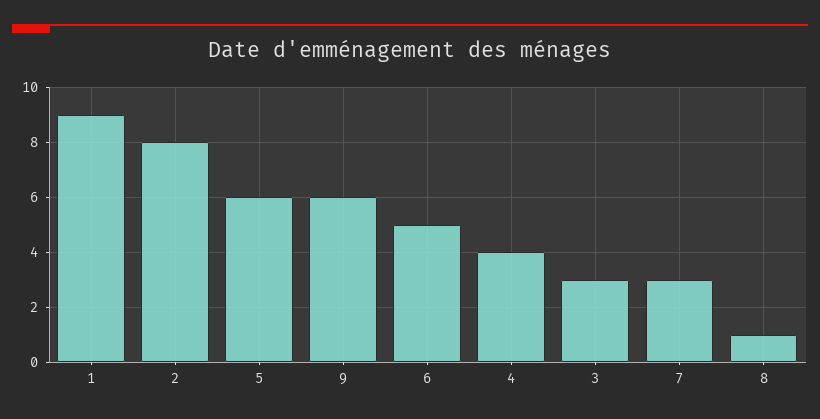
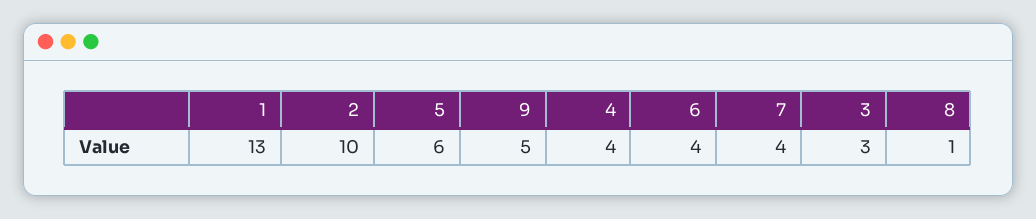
1: 9 -> 13
2: 8 -> 10
9: 6 -> 5
6: 5 -> 4
7: 3 -> 4

